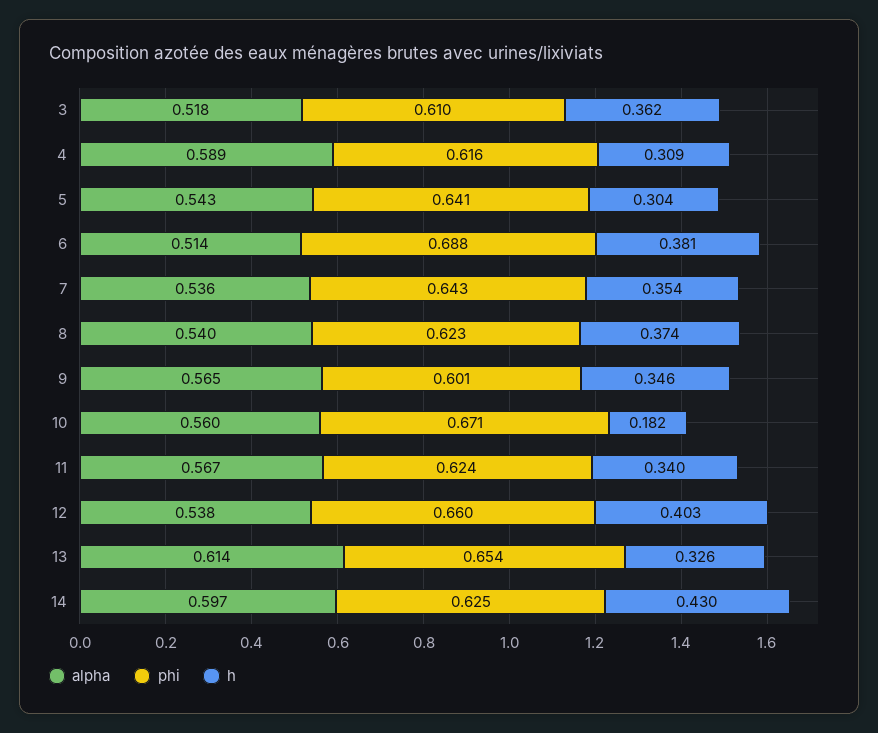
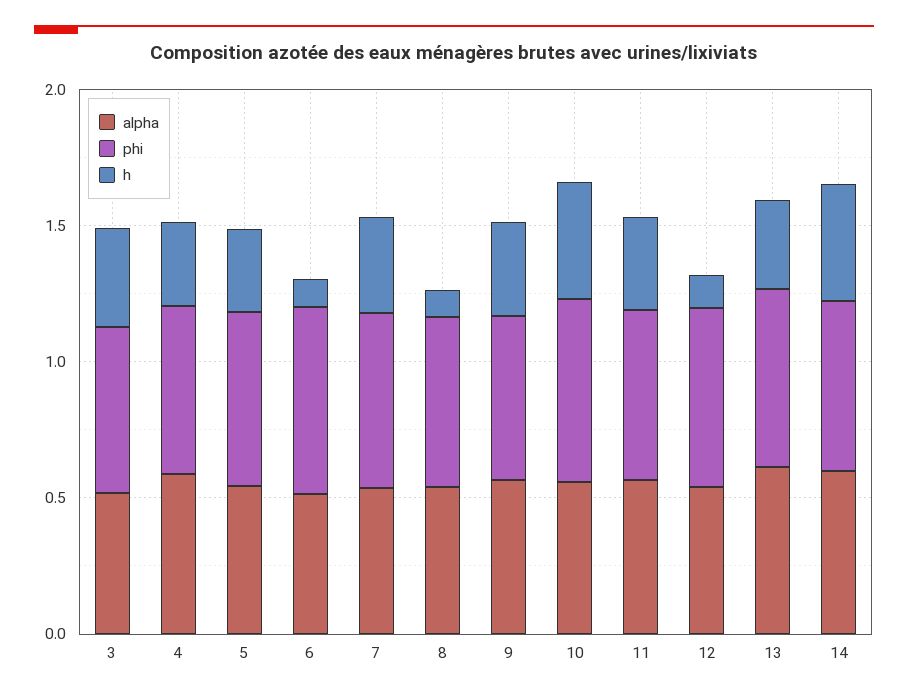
h, 6: 0.381 -> 0.1
h, 8: 0.374 -> 0.1
h, 10: 0.182 -> 0.4
h, 12: 0.403 -> 0.1

